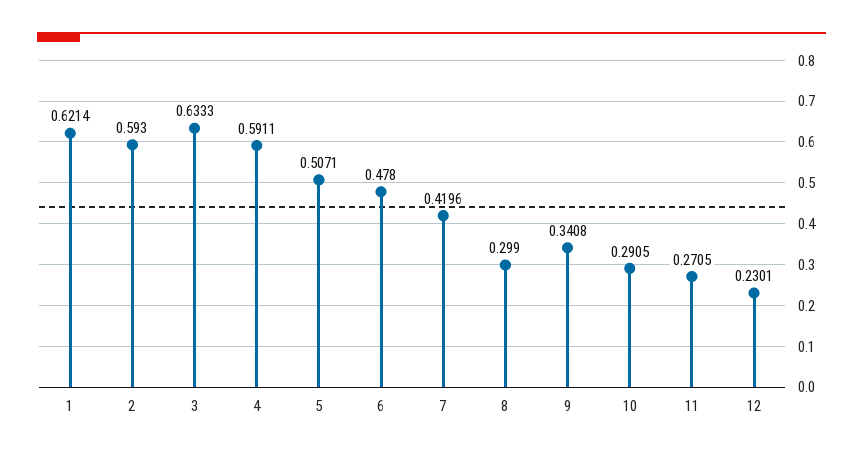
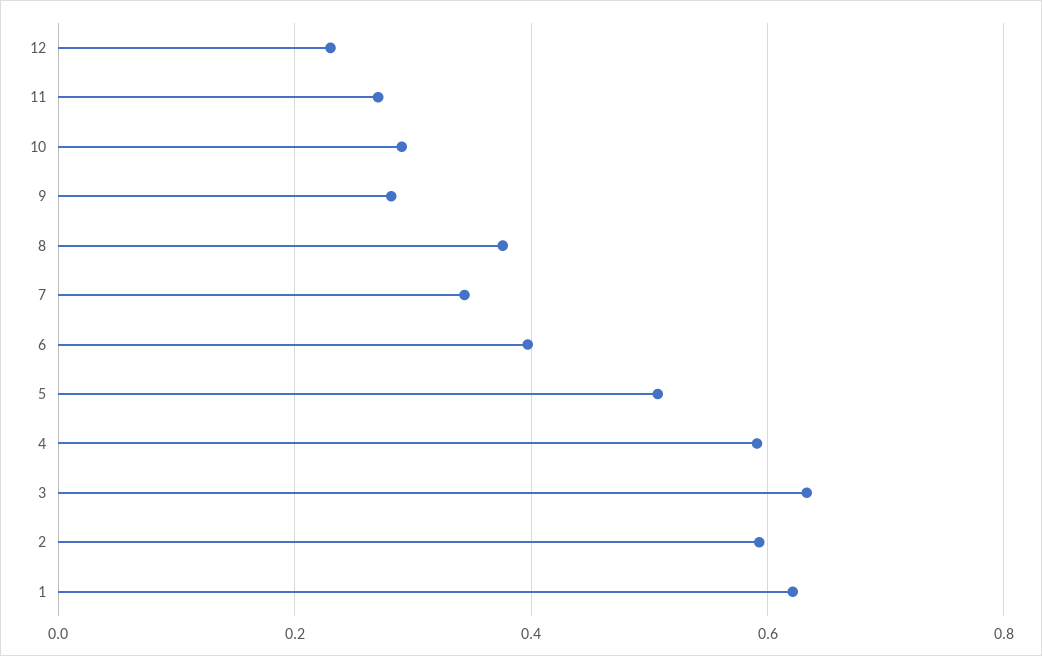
6: 0.478 -> 0.4
7: 0.4196 -> 0.34
8: 0.299 -> 0.38
9: 0.3408 -> 0.28

